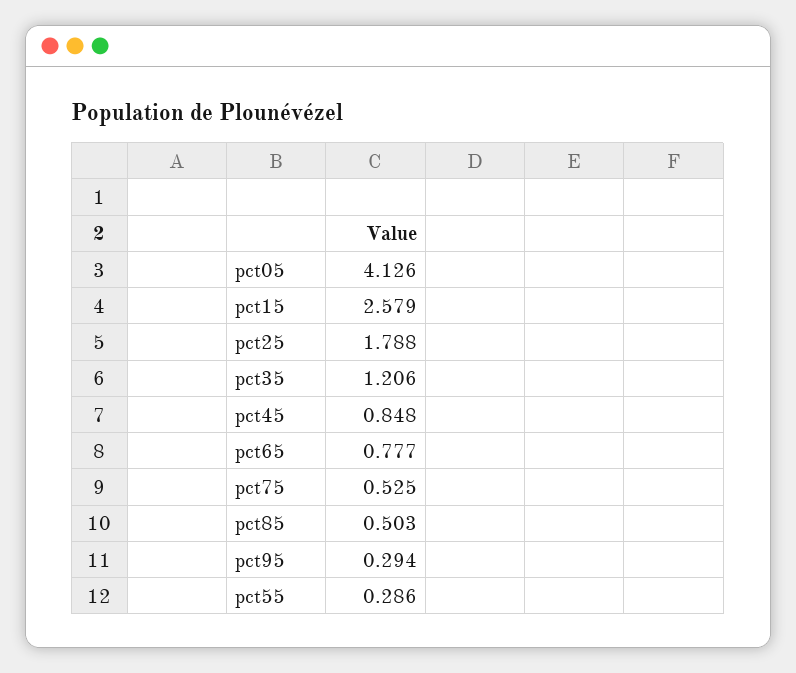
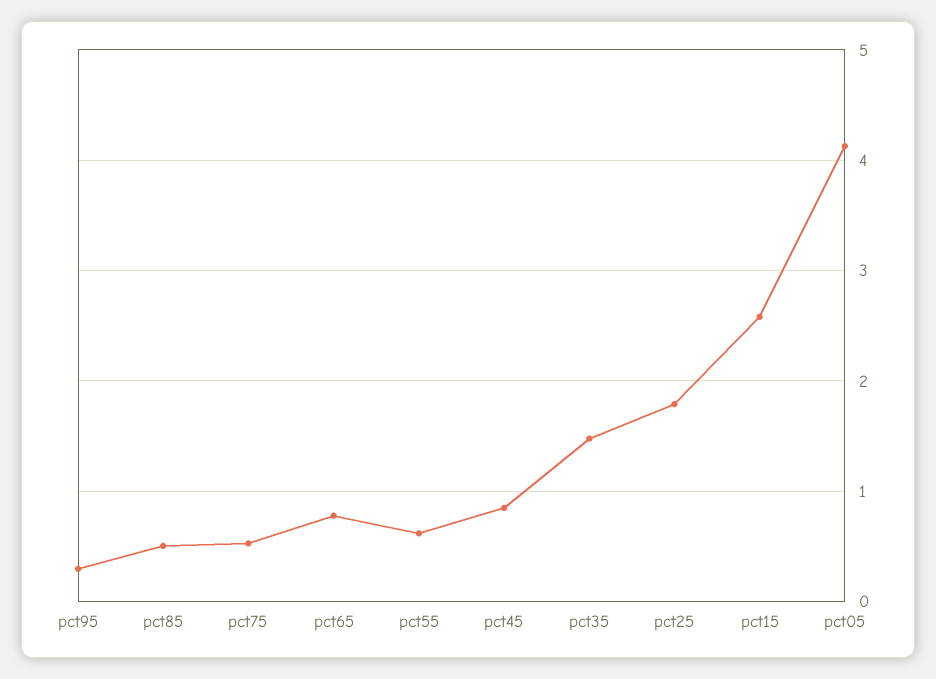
pct35: 1.206 -> 1.5
pct55: 0.286 -> 0.6

